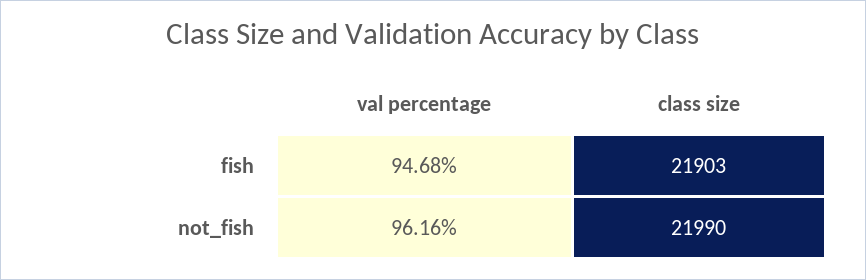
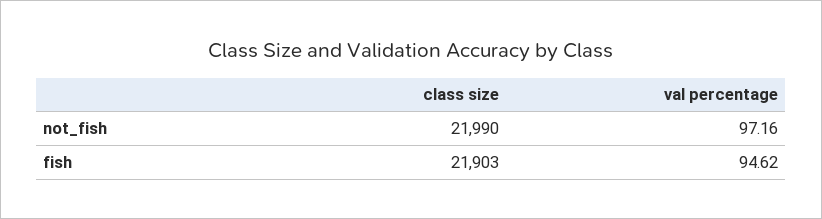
val percentage, fish: 94.68 -> 94.62
val percentage, not_fish: 96.16 -> 97.16

